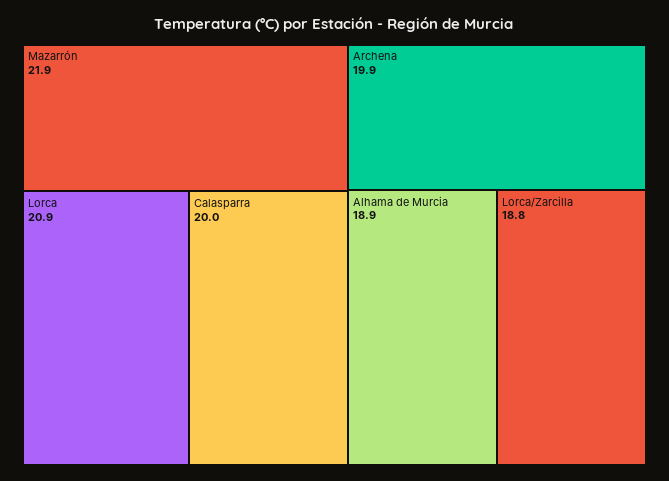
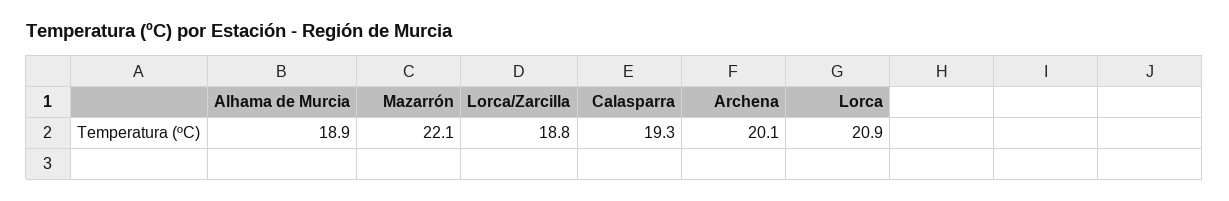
Mazarrón: 21.9 -> 22.1
Calasparra: 20 -> 19.3
Archena: 19.9 -> 20.1

